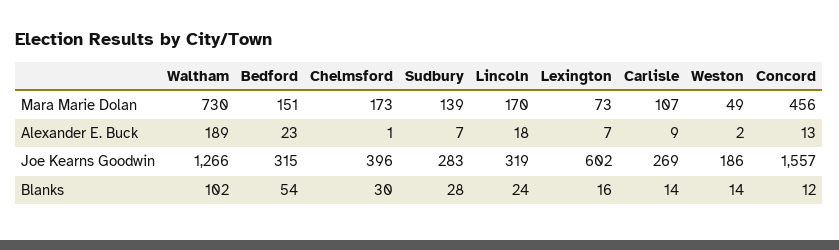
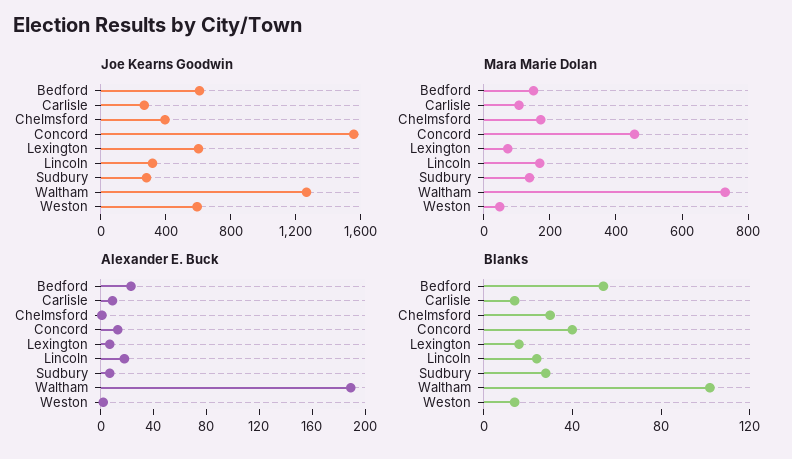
Joe Kearns Goodwin, Bedford: 315 -> 600
Joe Kearns Goodwin, Weston: 186 -> 600
Blanks, Concord: 12 -> 40

